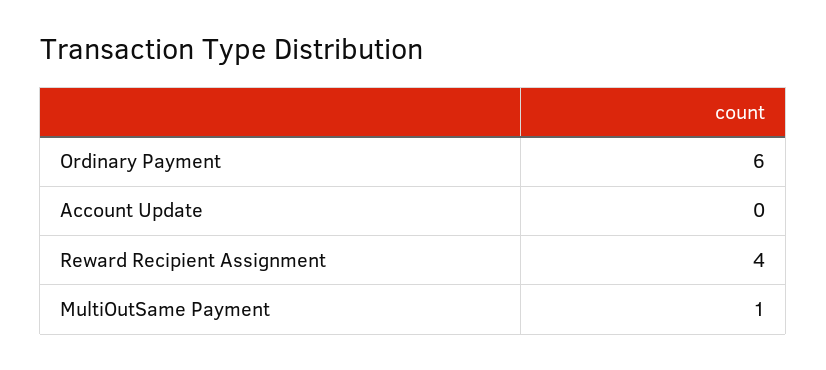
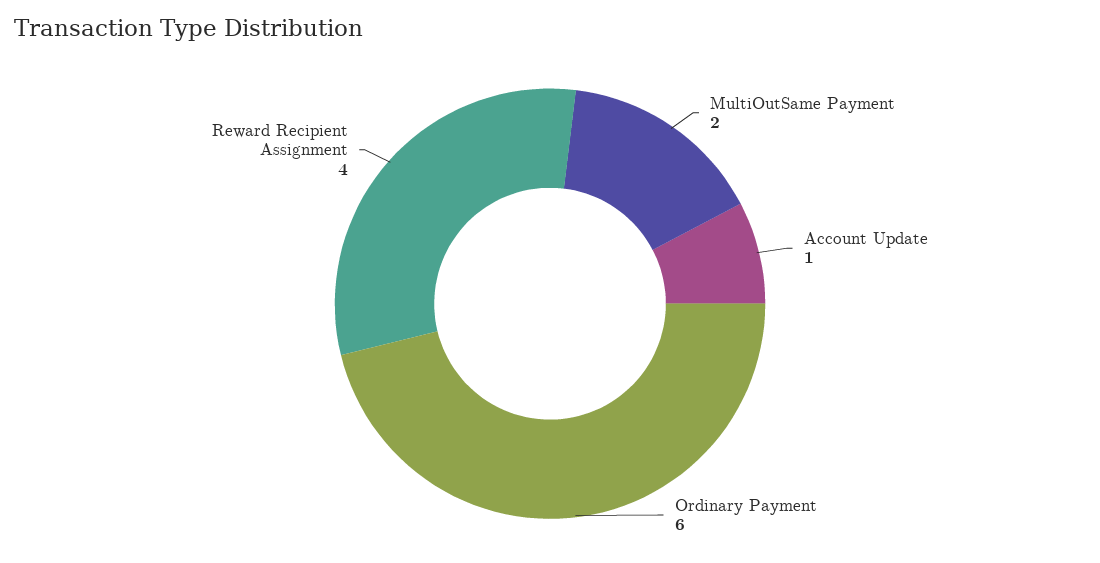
Account Update: 0 -> 1
MultiOutSame Payment: 1 -> 2

